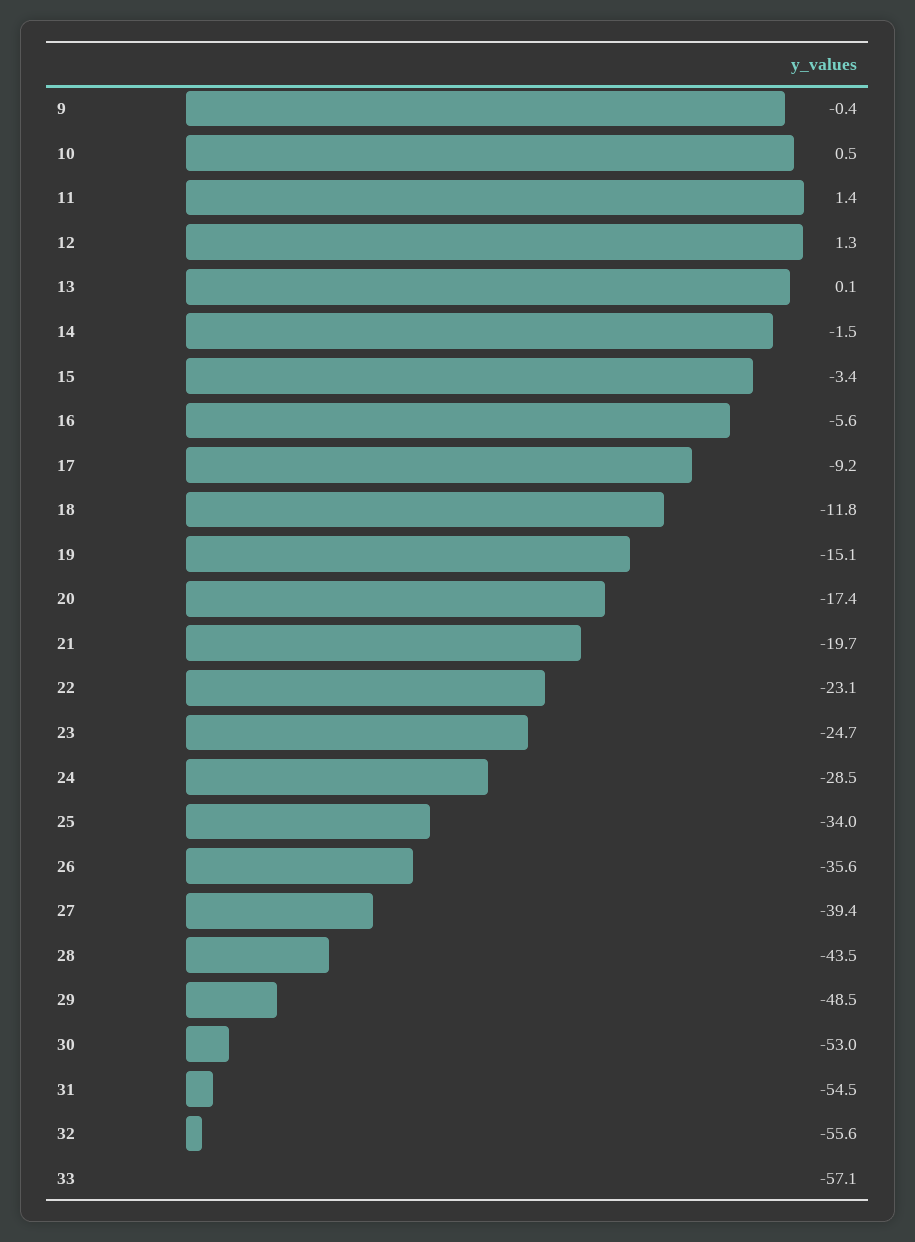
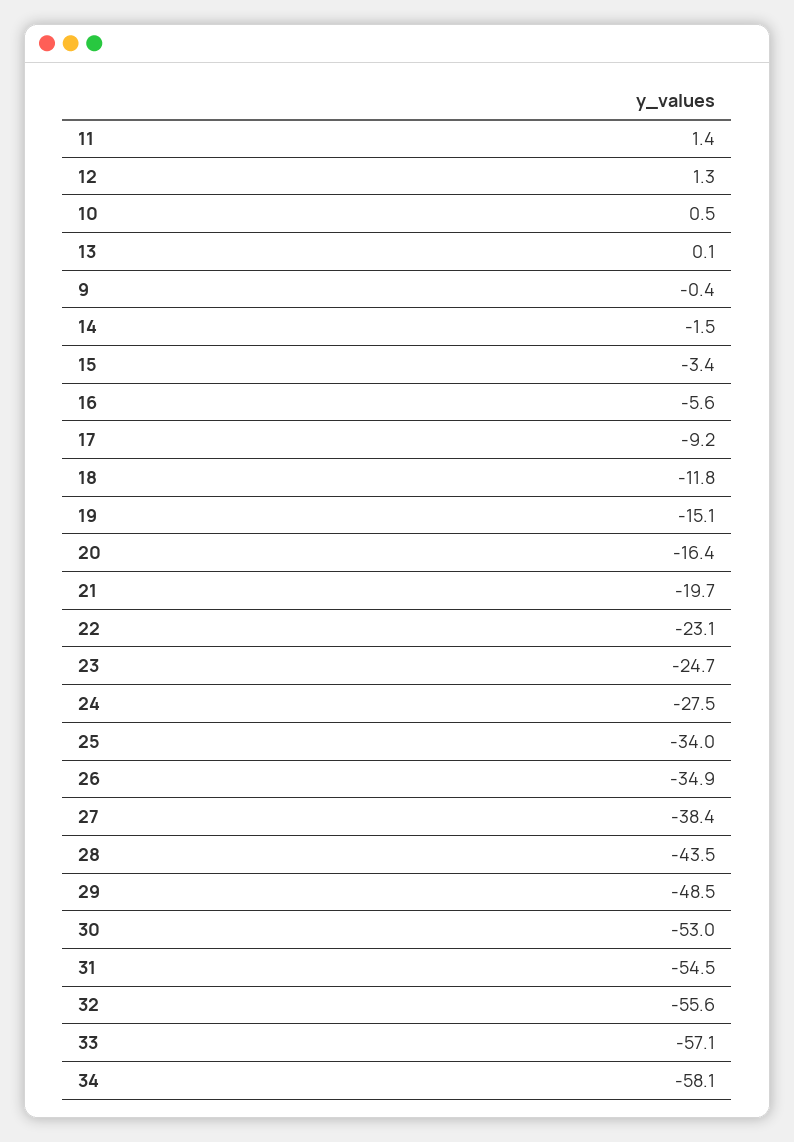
20: -17.4 -> -16.4
24: -28.5 -> -27.5
26: -35.6 -> -34.9
27: -39.4 -> -38.4
34: none -> -58.1

